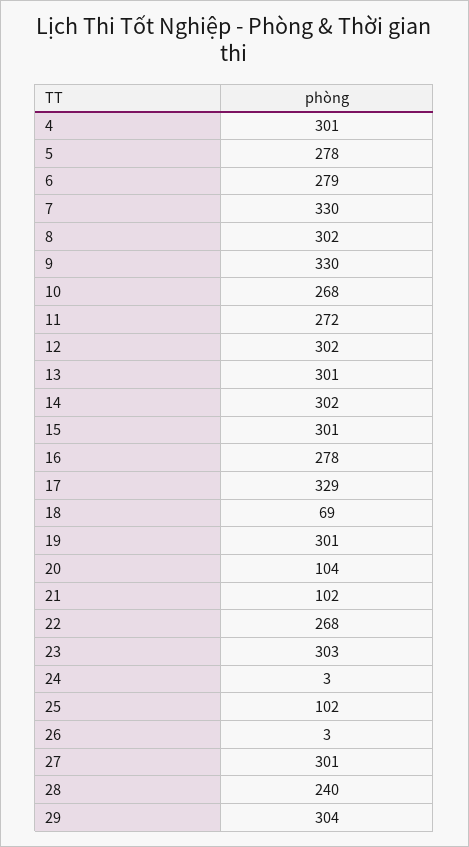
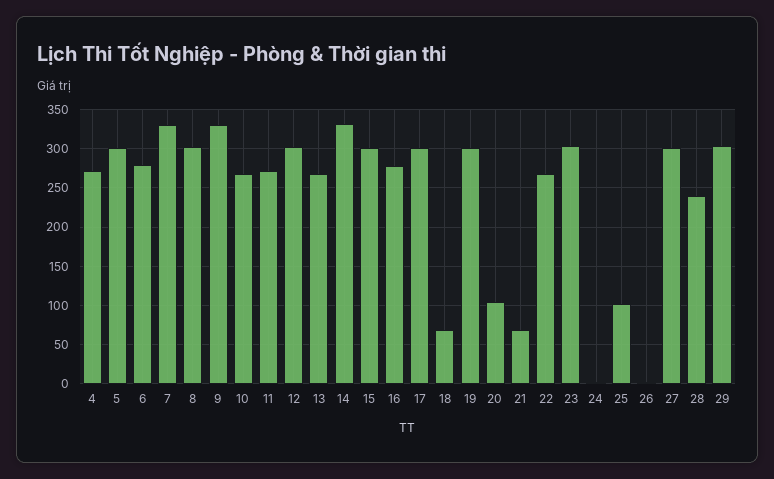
4: 301 -> 270
5: 278 -> 300
13: 301 -> 270
14: 302 -> 330
17: 329 -> 300
21: 102 -> 70

